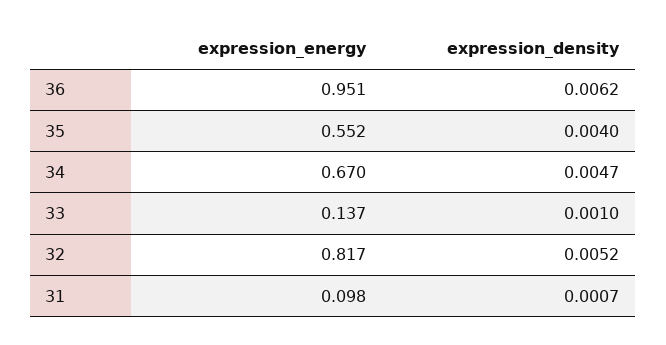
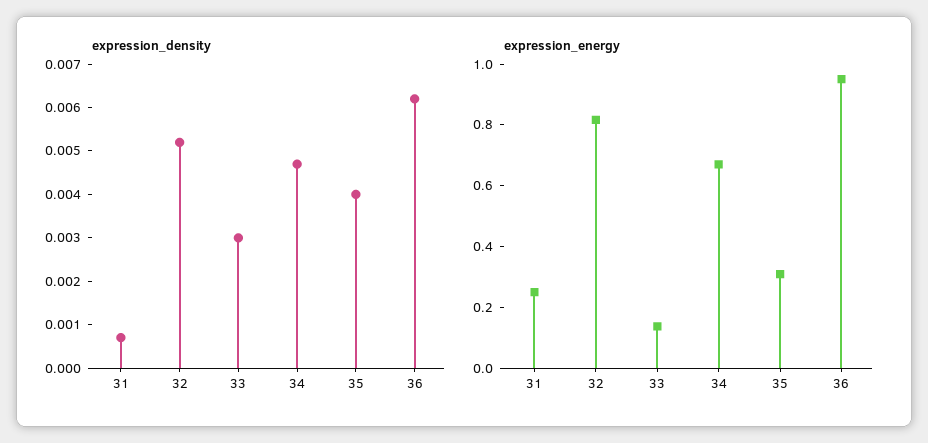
expression_energy, 35: 0.552 -> 0.3
expression_density, 33: 0.001 -> 0.003
expression_energy, 31: 0.098 -> 0.25

